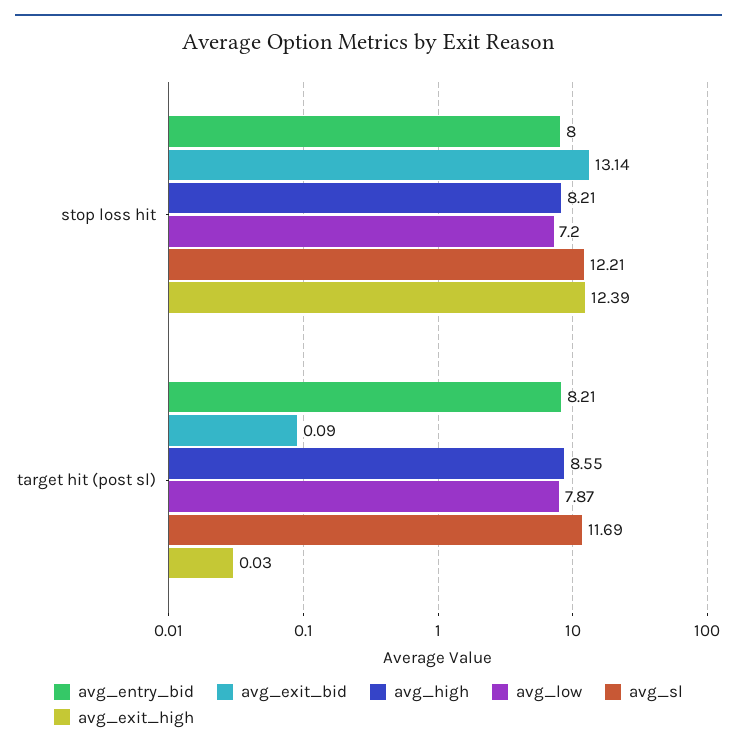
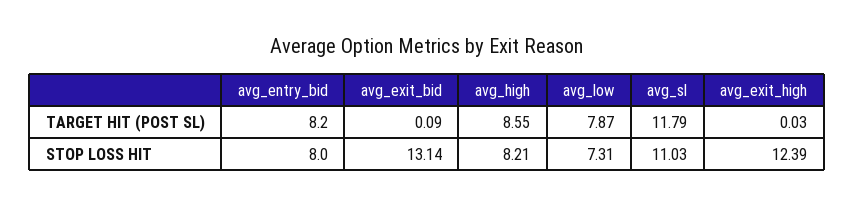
avg_low, stop loss hit: 7.2 -> 7.31
avg_sl, stop loss hit: 12.21 -> 11.03
avg_entry_bid, target hit (post sl): 8.21 -> 8.2
avg_sl, target hit (post sl): 11.69 -> 11.79

